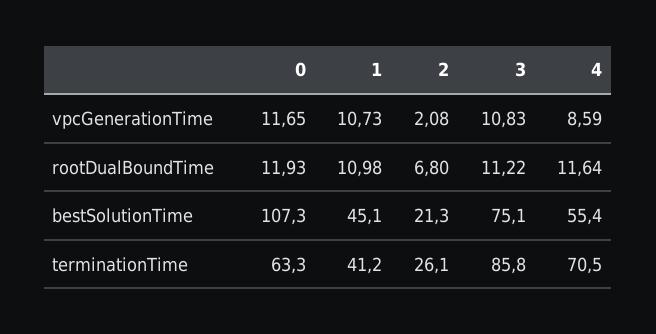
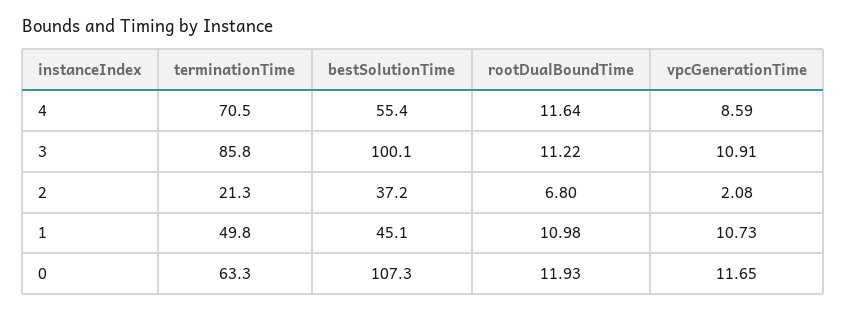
3, vpcGenerationTime: 10.83 -> 10.91
2, bestSolutionTime: 21.3 -> 37.2
3, bestSolutionTime: 75.1 -> 100.1
1, terminationTime: 41.2 -> 49.8
2, terminationTime: 26.1 -> 21.3

